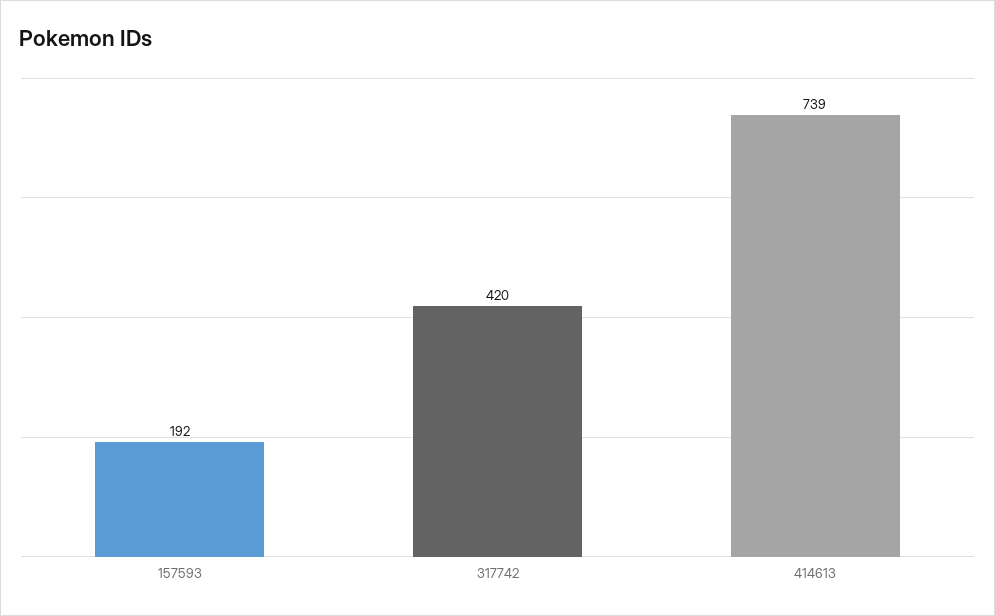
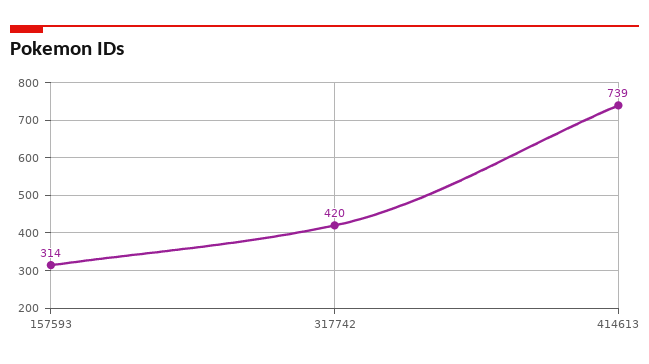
157593: 192 -> 314

